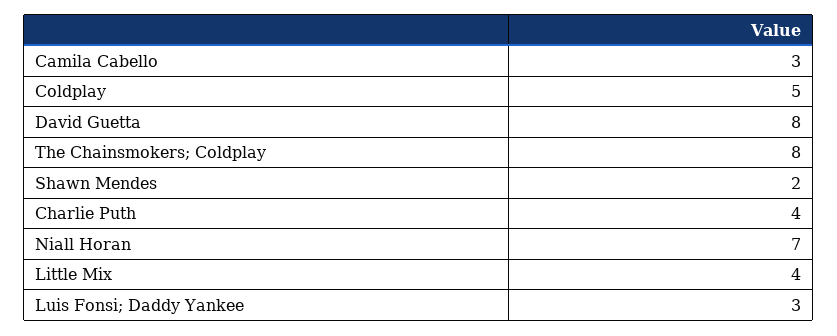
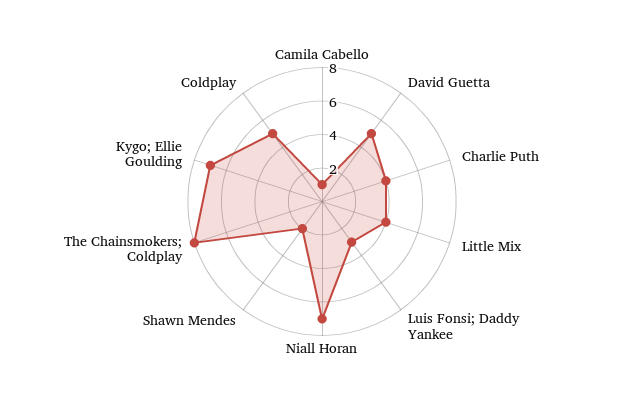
Camila Cabello: 3 -> 1
David Guetta: 8 -> 5
Kygo; Ellie Goulding: none -> 7

